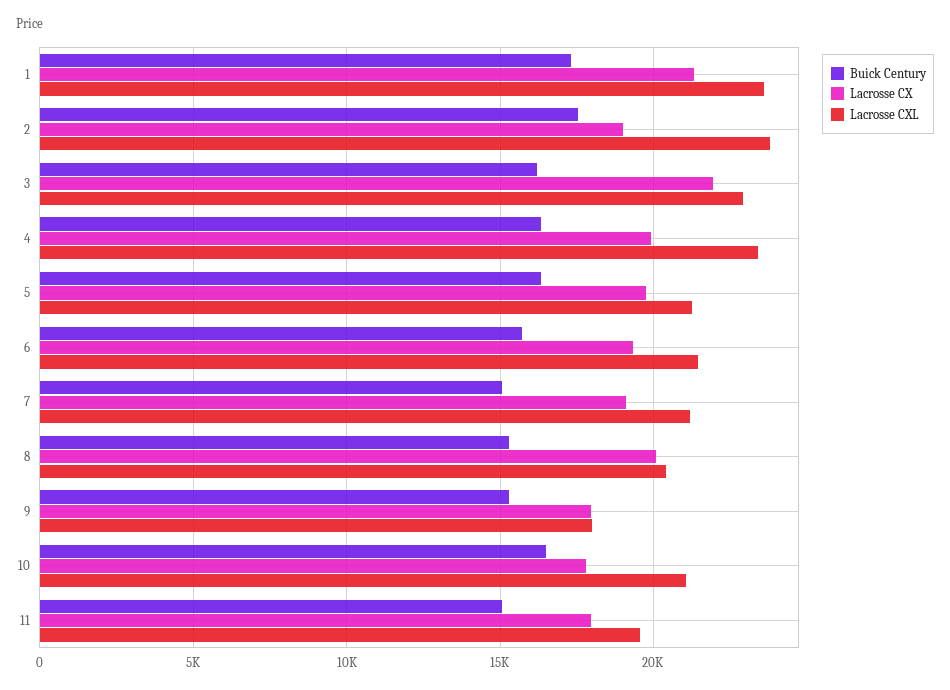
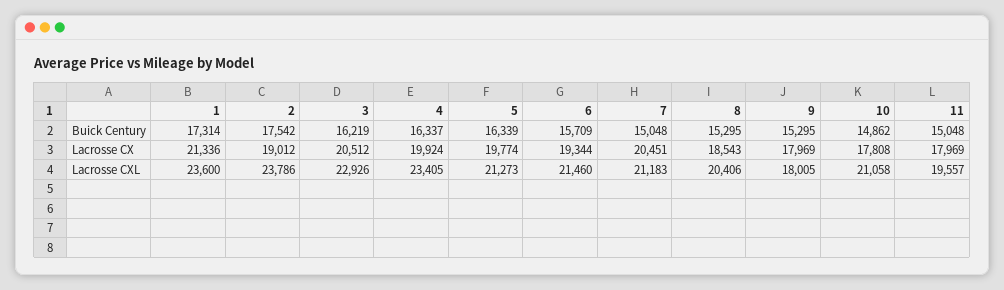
Lacrosse CX, 3: 22000 -> 20512
Lacrosse CX, 7: 19000 -> 20451
Lacrosse CX, 8: 20000 -> 18543
Buick Century, 10: 16500 -> 14862

